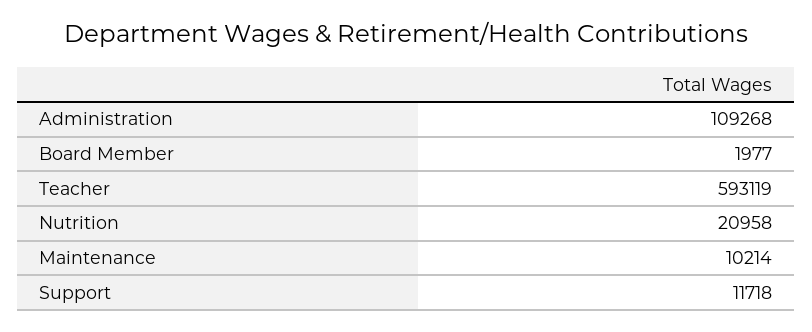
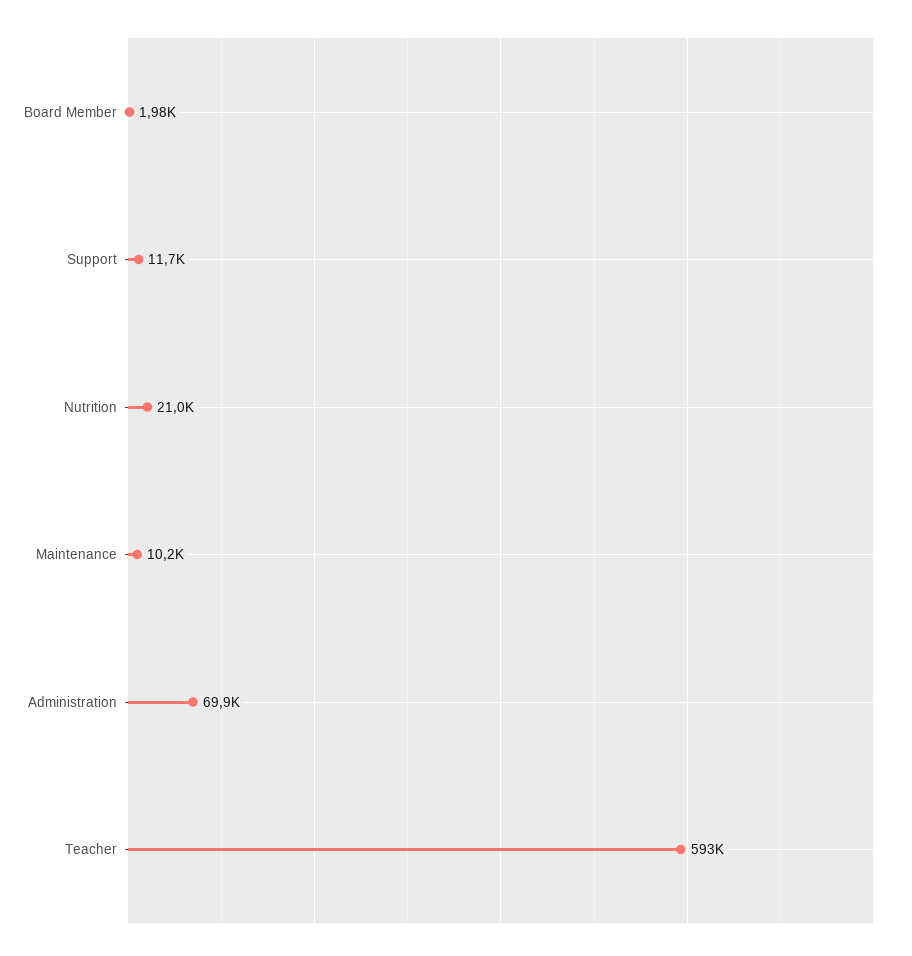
Administration: 109268 -> 69900

